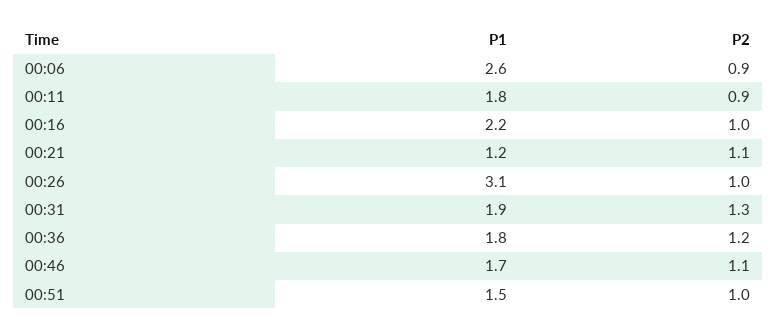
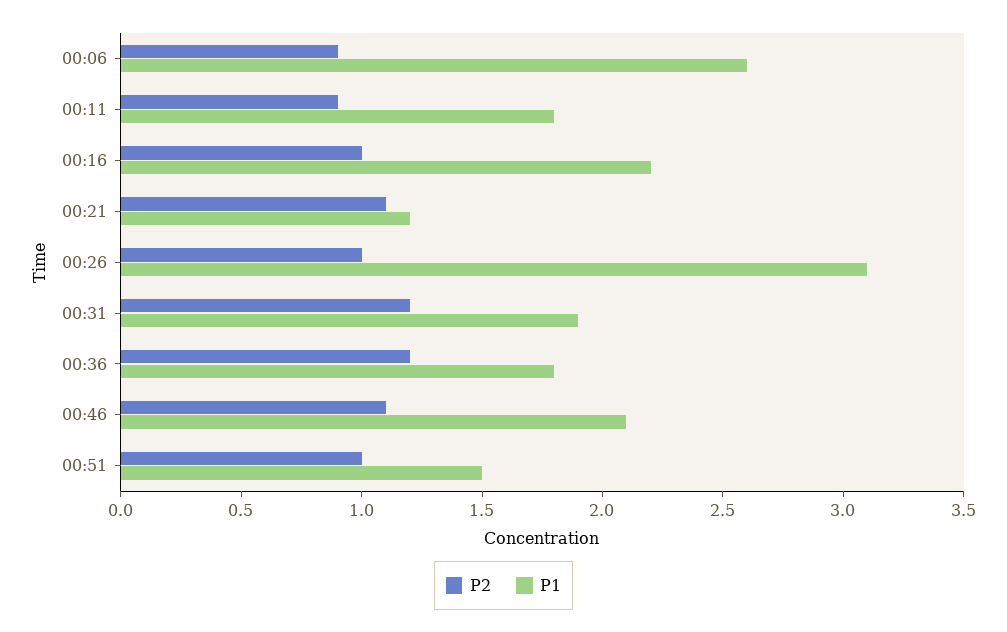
P2, 00:31: 1.3 -> 1.2
P1, 00:46: 1.7 -> 2.1

